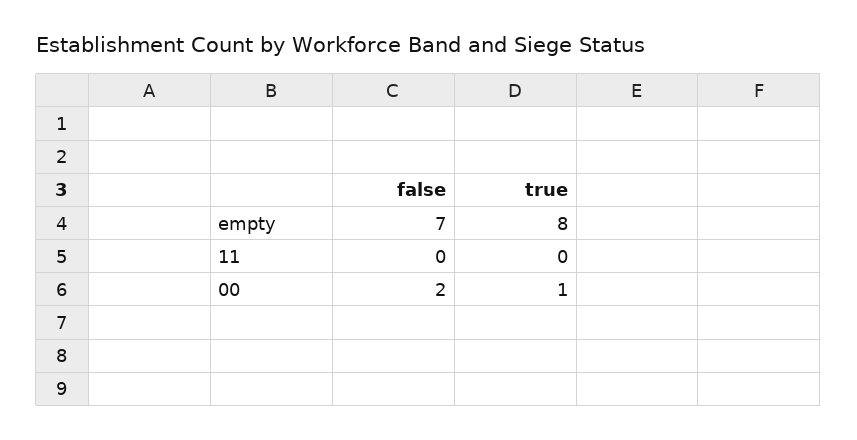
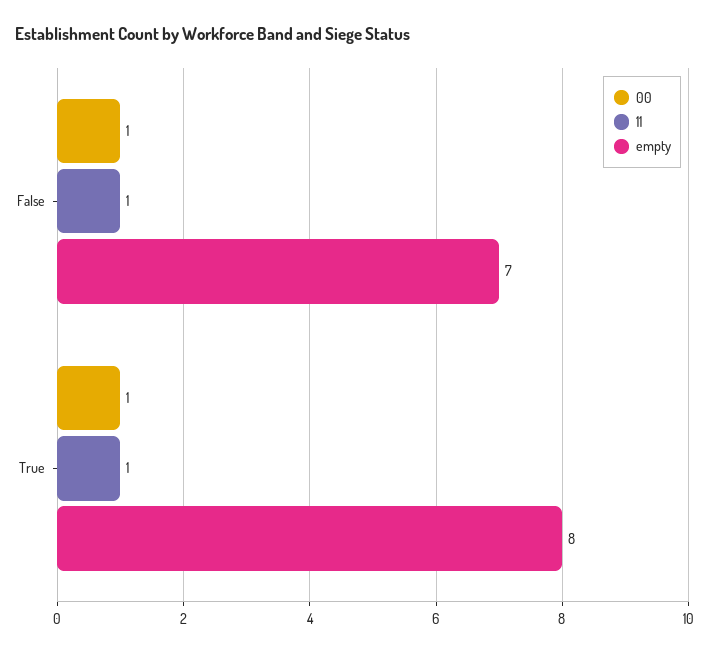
11, false: 0 -> 1
11, true: 0 -> 1
00, false: 2 -> 1

